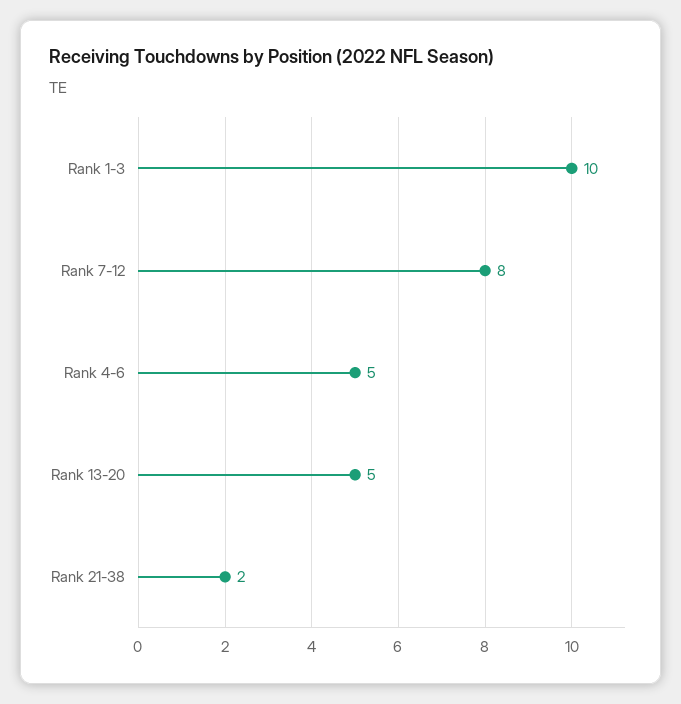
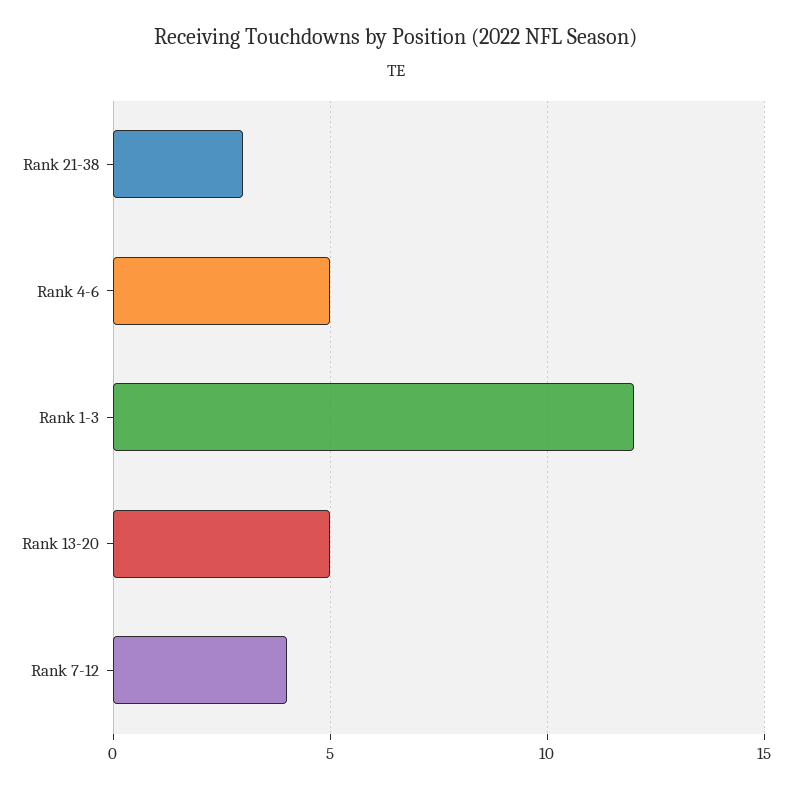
Rank 1-3: 10 -> 12
Rank 7-12: 8 -> 4
Rank 21-38: 2 -> 3

